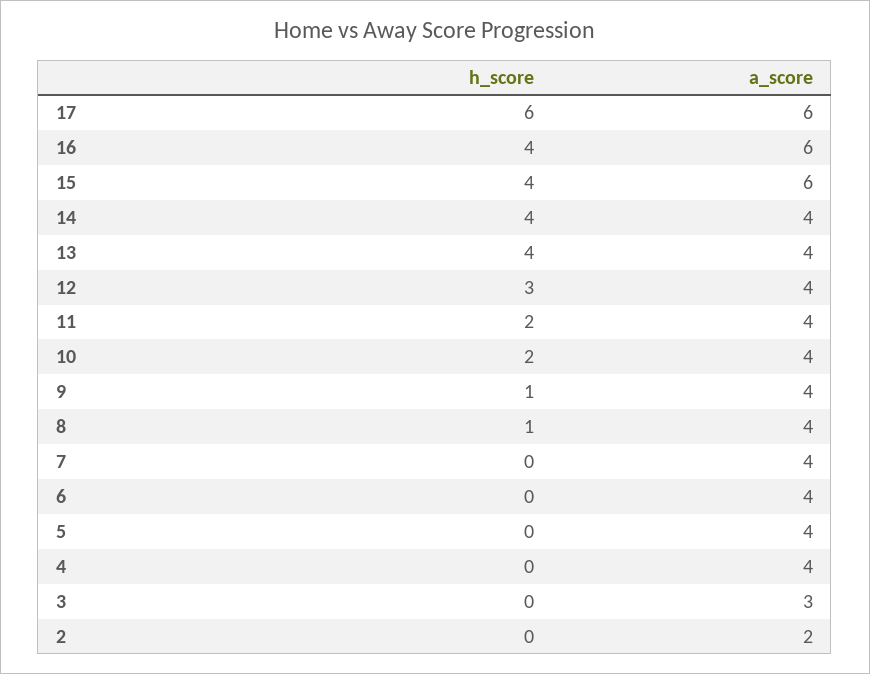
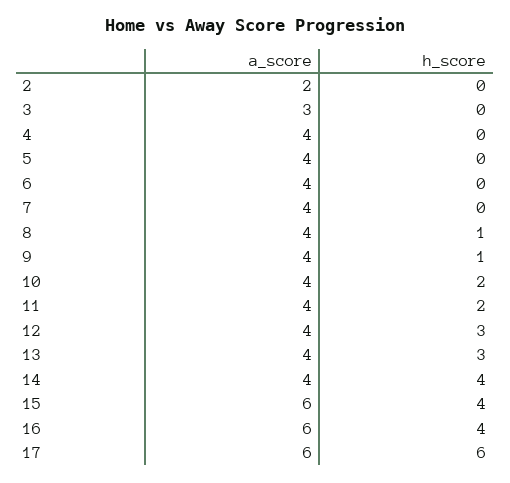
h_score, 13: 4 -> 3

